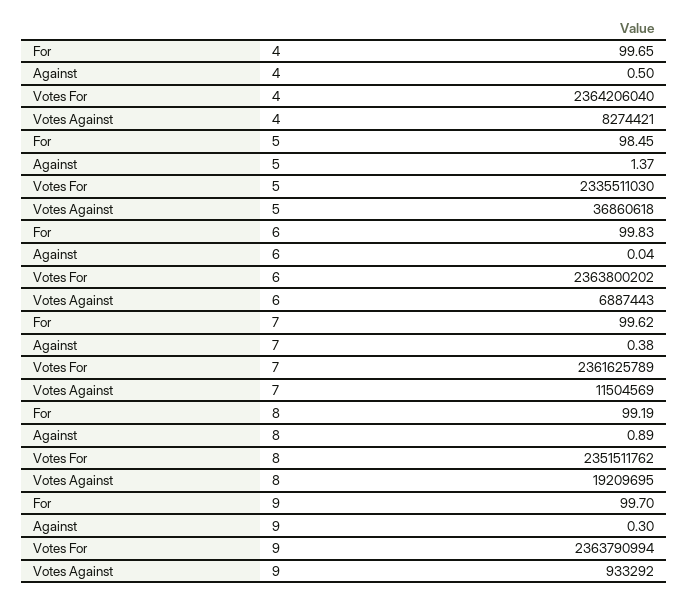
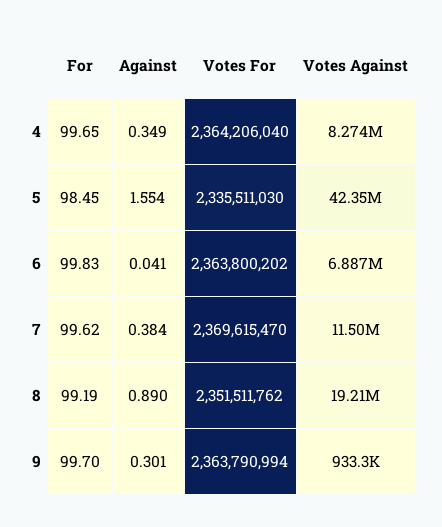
Against, 4: 0.5 -> 0.349
Against, 5: 1.37 -> 1.554
Votes Against, 5: 36860618 -> 42350000
Votes For, 7: 2361625789 -> 2369615470

